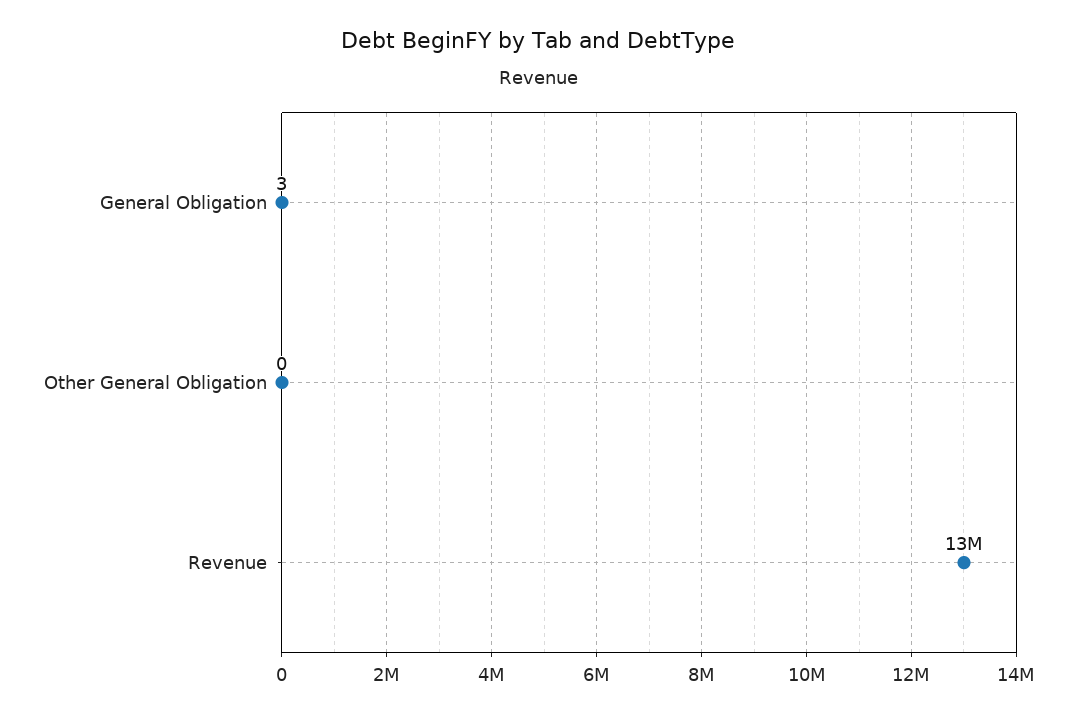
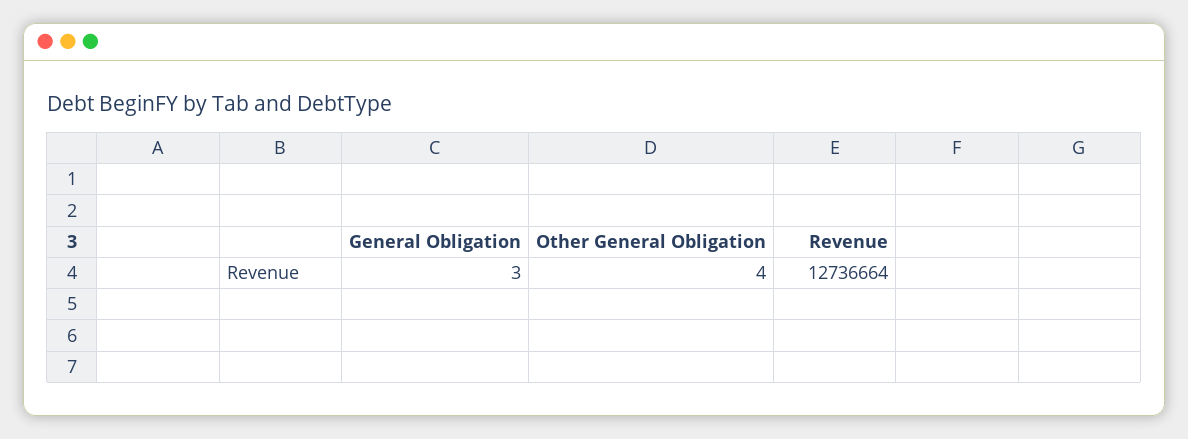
Other General Obligation: 0 -> 4

